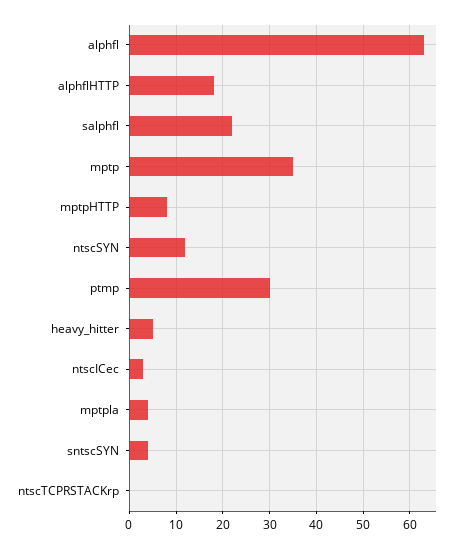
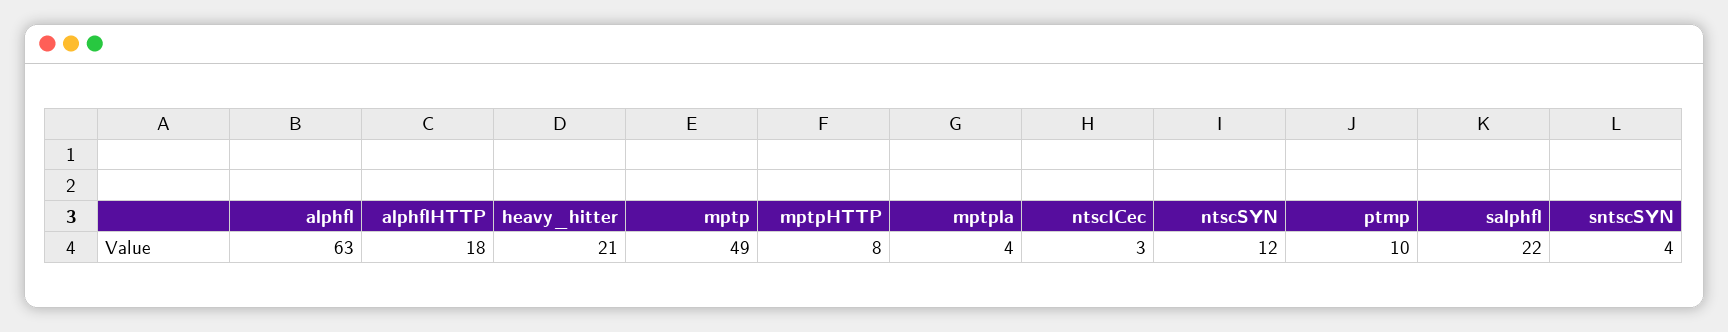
mptp: 35 -> 49
ptmp: 30 -> 10
heavy_hitter: 5 -> 21
ntscTCPRSTACKrp: 0 -> none

